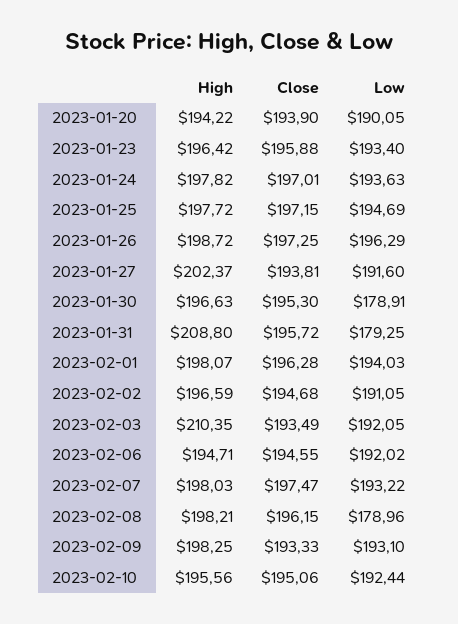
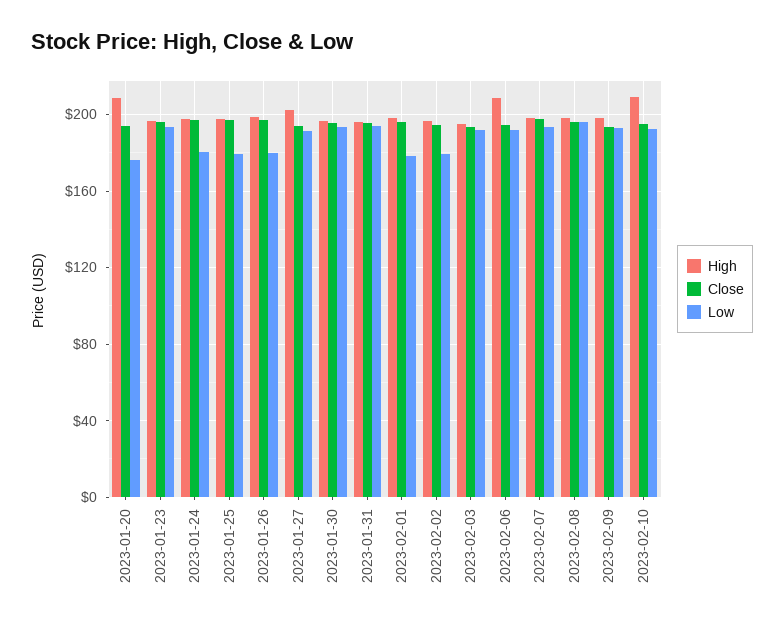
High, 2023-01-20: 194.22 -> 210
Low, 2023-01-20: 190.05 -> 175
Low, 2023-01-24: 193.63 -> 180
Low, 2023-01-25: 194.69 -> 180
Low, 2023-01-26: 196.29 -> 180
Low, 2023-01-30: 178.91 -> 195
High, 2023-01-31: 208.8 -> 195
Low, 2023-01-31: 179.25 -> 195
Low, 2023-02-01: 194.03 -> 180
Low, 2023-02-02: 191.05 -> 180
High, 2023-02-03: 210.35 -> 195
High, 2023-02-06: 194.71 -> 210
Low, 2023-02-08: 178.96 -> 195
High, 2023-02-10: 195.56 -> 210

